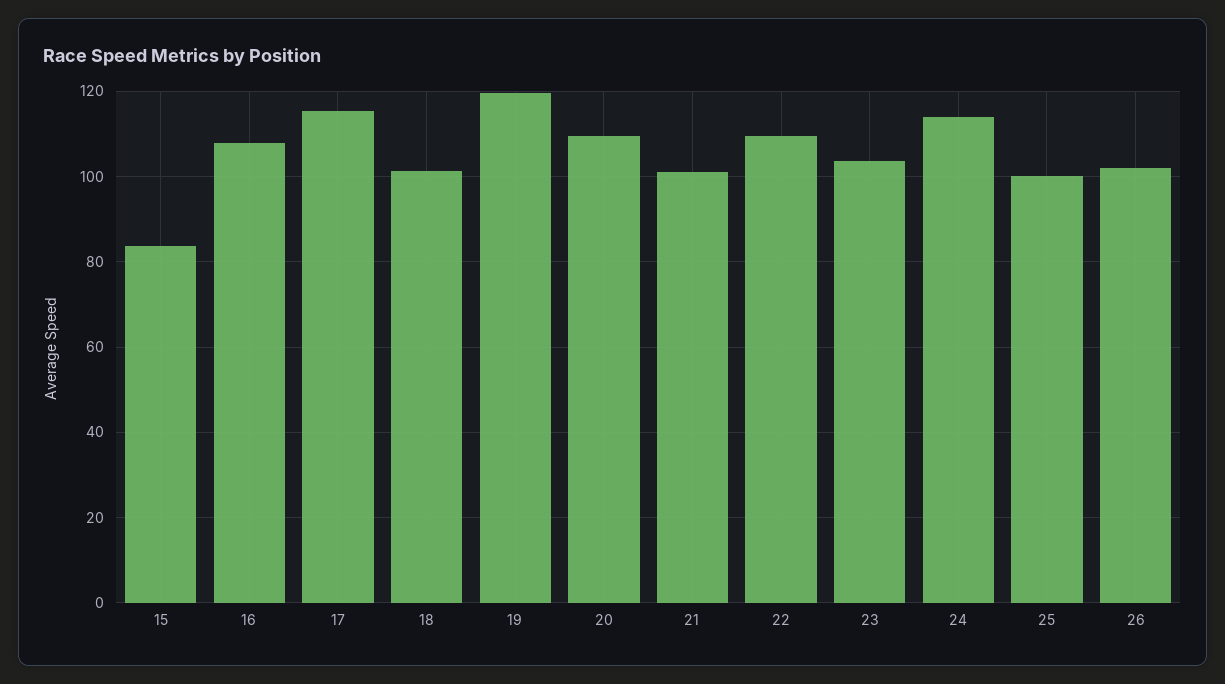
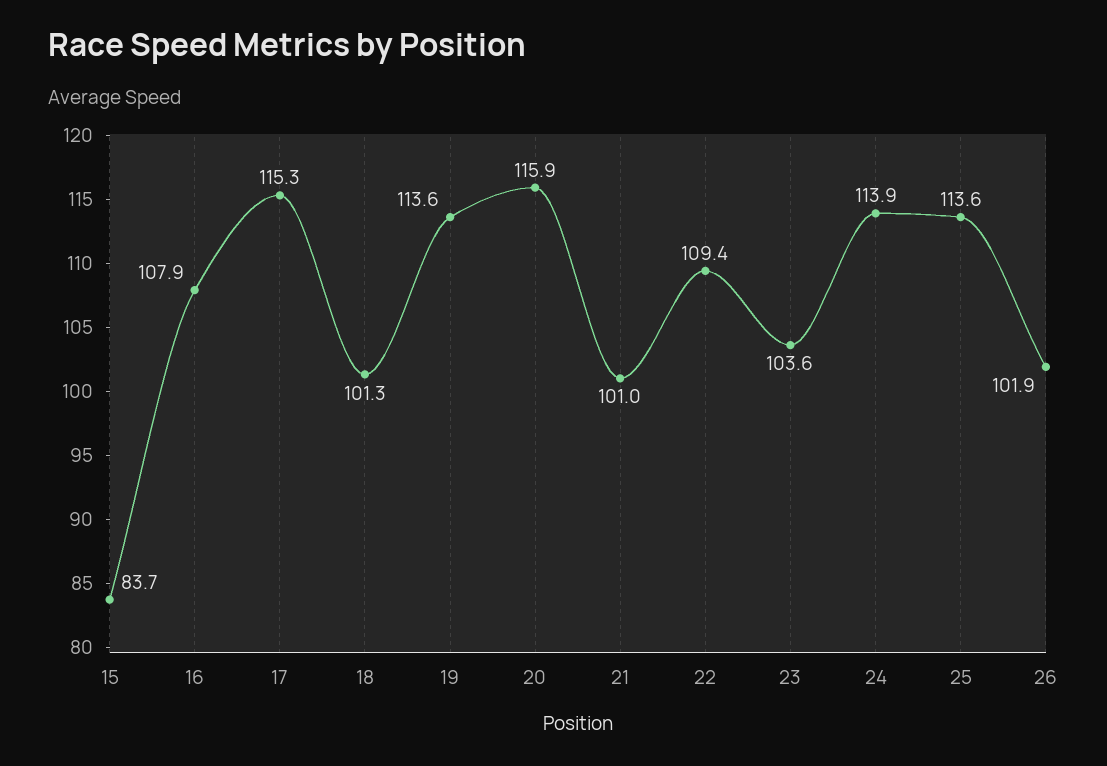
19: 120 -> 113.6
20: 110 -> 115.9
25: 100 -> 113.6

